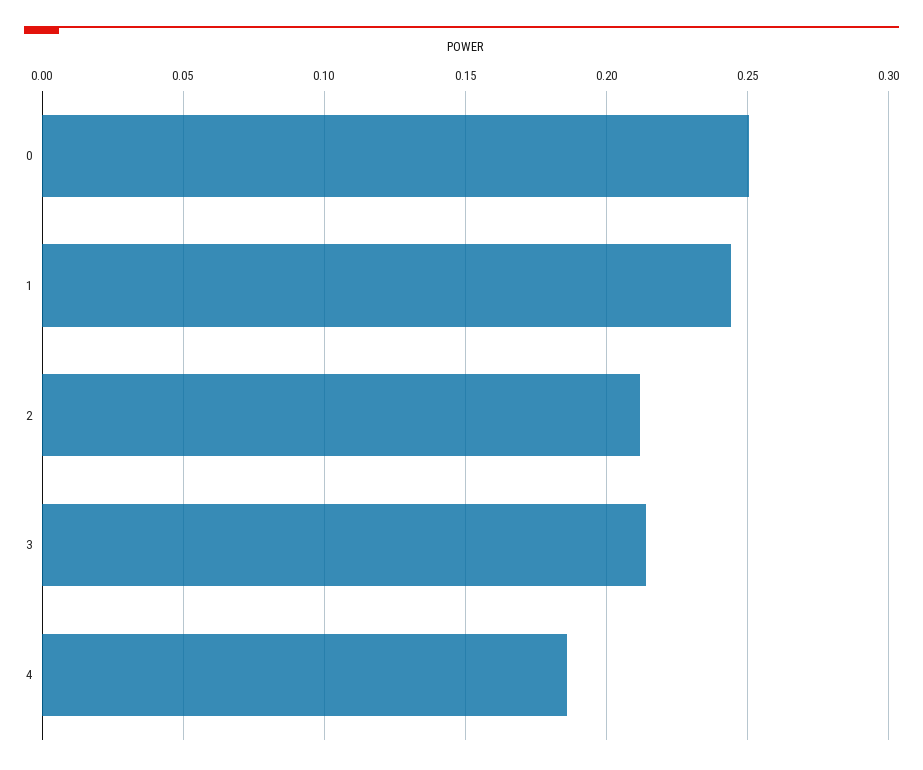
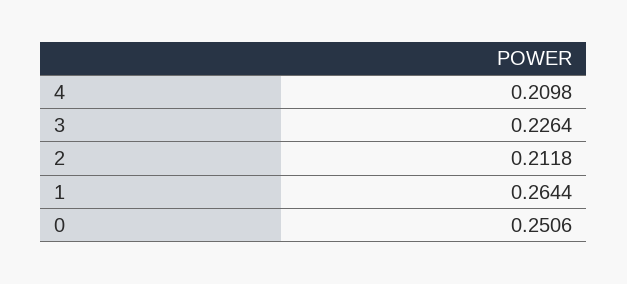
1: 0.245 -> 0.2644
3: 0.215 -> 0.2264
4: 0.185 -> 0.2098

